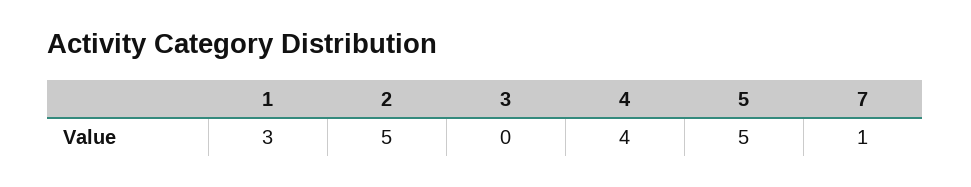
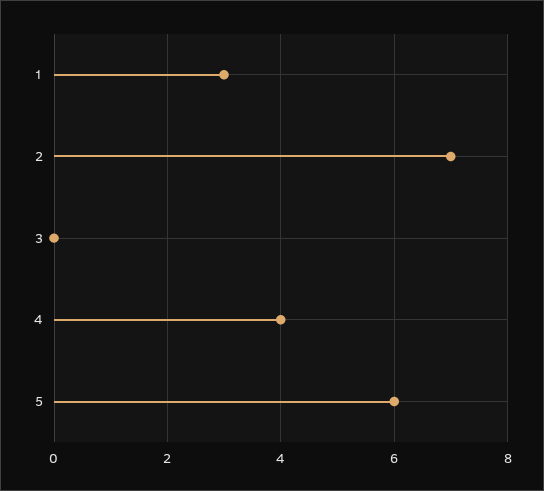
2: 5 -> 7
5: 5 -> 6
7: 1 -> none

